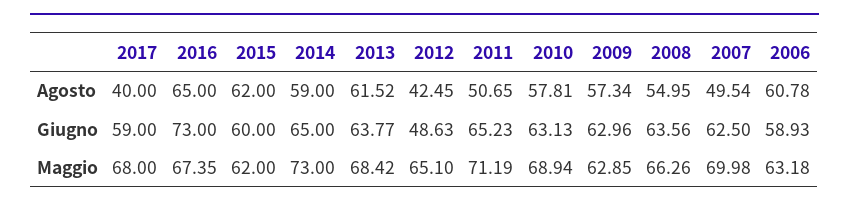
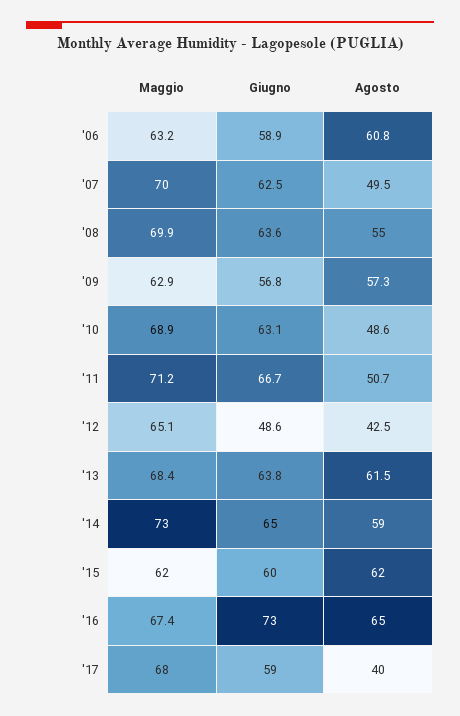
2010, Agosto: 57.81 -> 48.6
2011, Giugno: 65.23 -> 66.7
2009, Giugno: 62.96 -> 56.8
2008, Maggio: 66.26 -> 69.9

